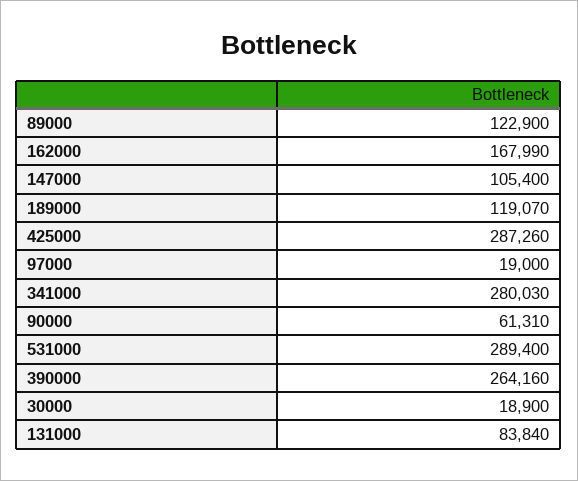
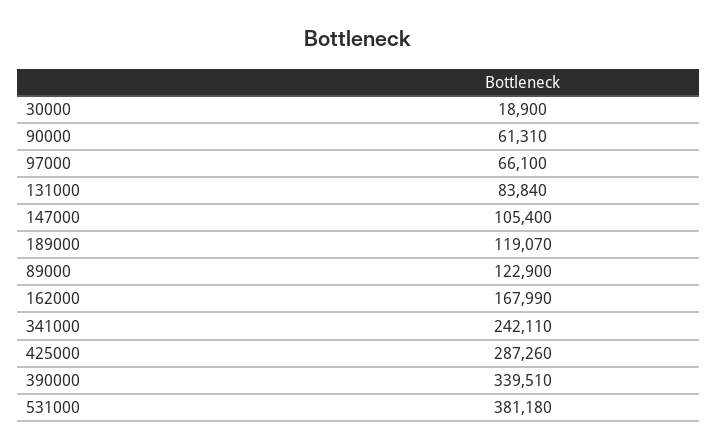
97000: 19000 -> 66100
341000: 280030 -> 242110
531000: 289400 -> 381180
390000: 264160 -> 339510

